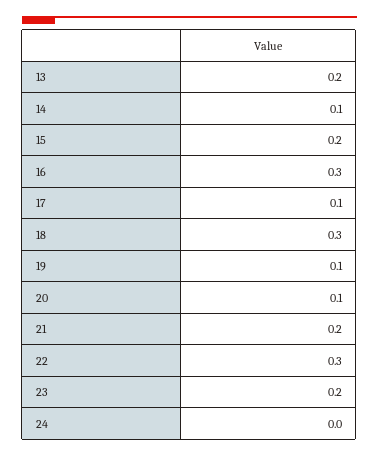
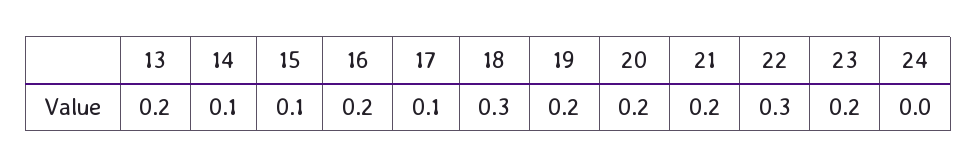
15: 0.2 -> 0.1
16: 0.3 -> 0.2
19: 0.1 -> 0.2
20: 0.1 -> 0.2

